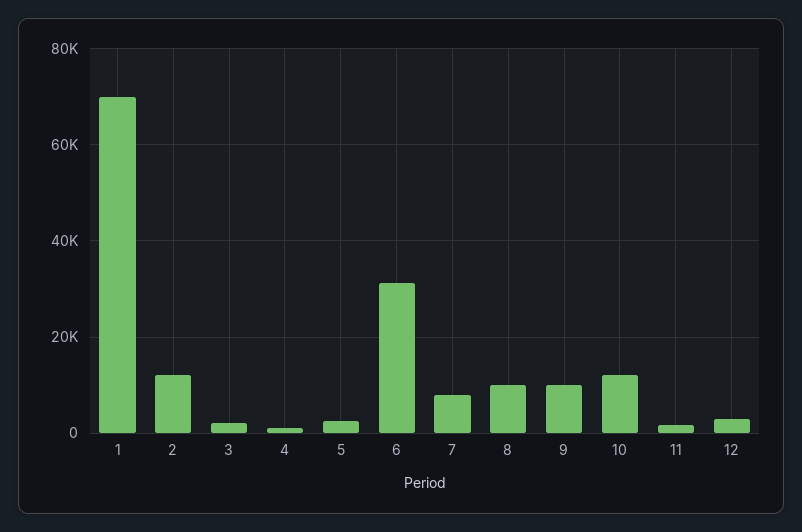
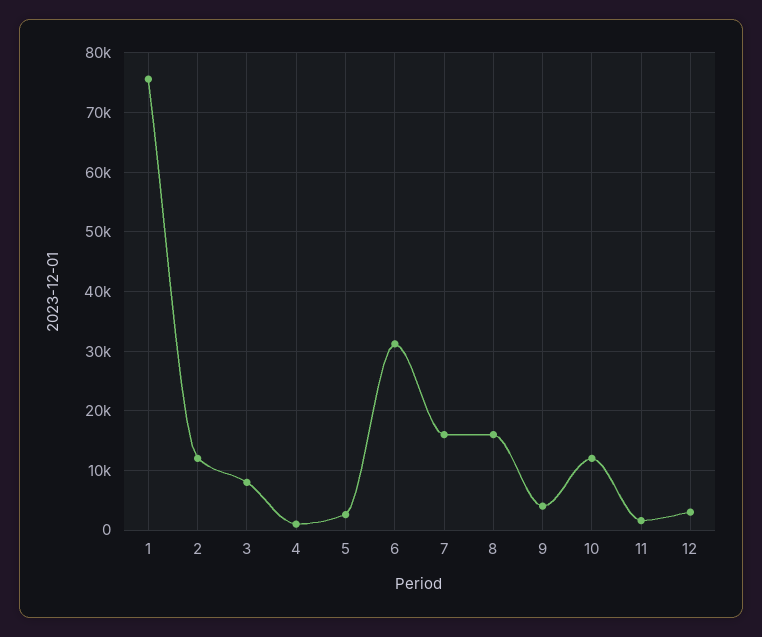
1: 70000 -> 76000
3: 2000 -> 8000
7: 8000 -> 16000
8: 10000 -> 16000
9: 10000 -> 4000

